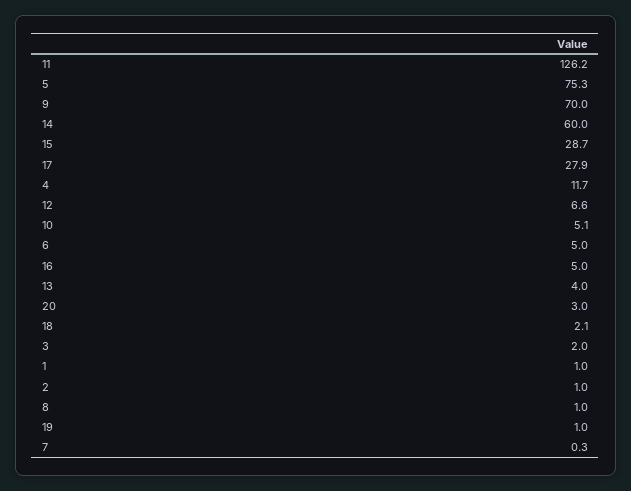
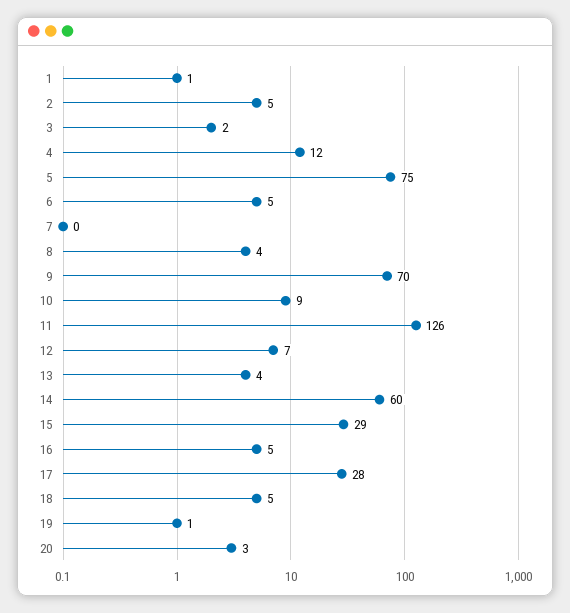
10: 5.1 -> 9
18: 2.1 -> 5
2: 1 -> 5
8: 1 -> 4

